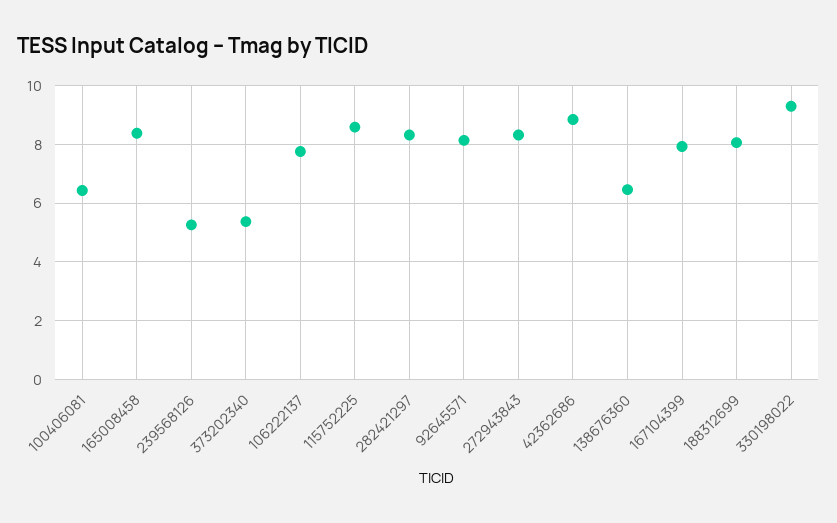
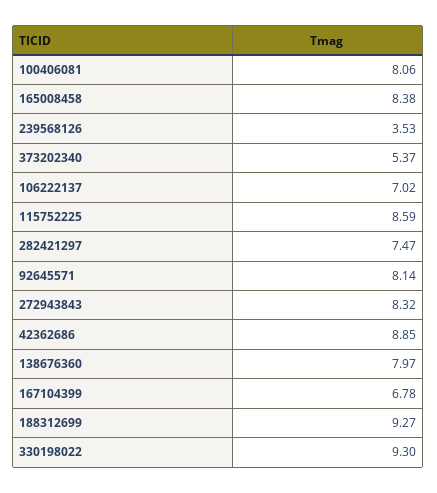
100406081: 6.5 -> 8.06
239568126: 5.25 -> 3.53
106222137: 7.75 -> 7.02
282421297: 8.25 -> 7.47
138676360: 6.5 -> 7.97
167104399: 8 -> 6.78
188312699: 8 -> 9.27

